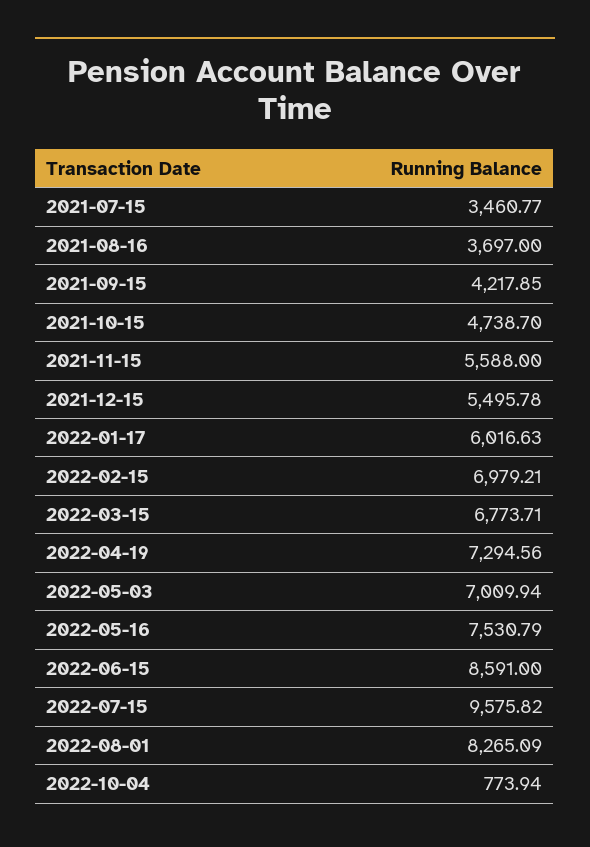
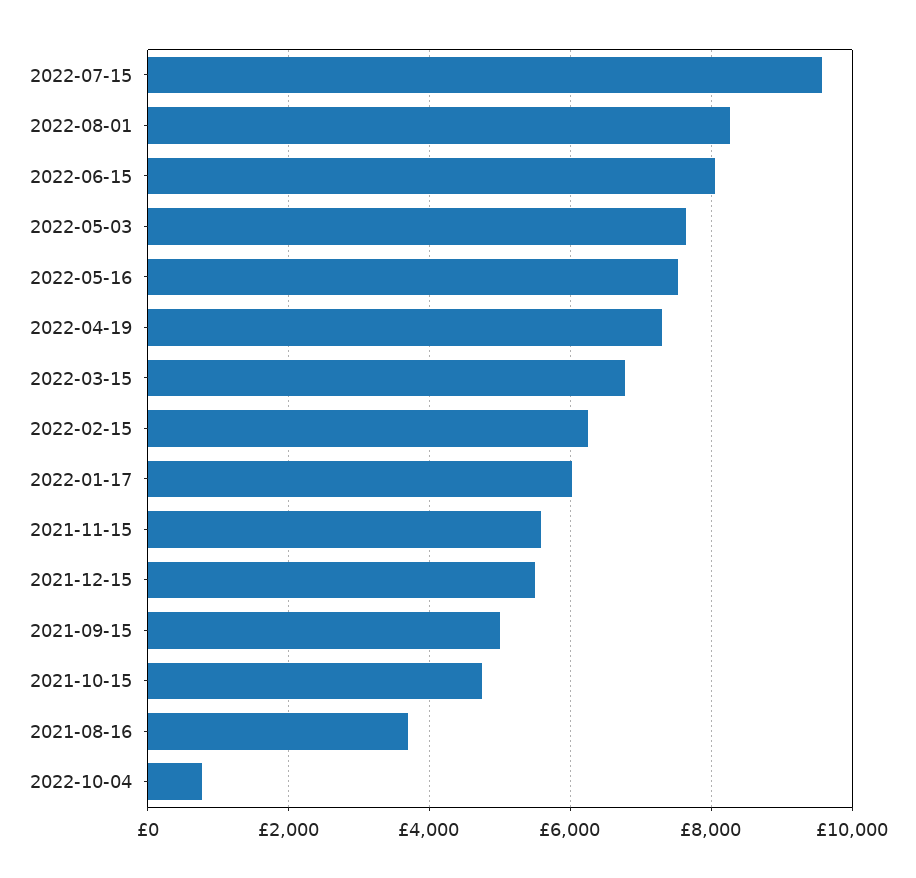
2021-07-15: 3460.77 -> none
2021-09-15: 4217.85 -> 5000
2022-02-15: 6979.21 -> 6200
2022-05-03: 7009.94 -> 7600
2022-06-15: 8591 -> 8000

